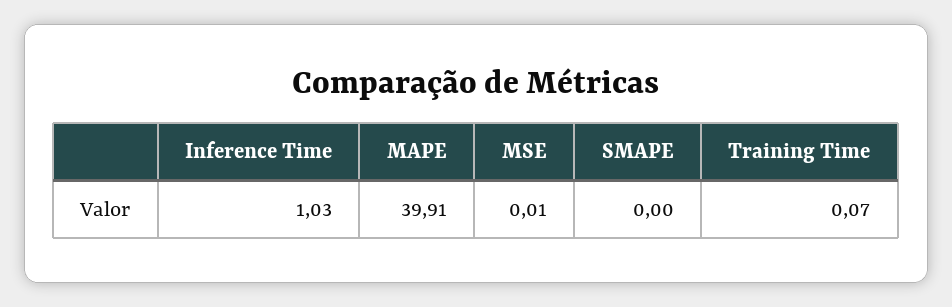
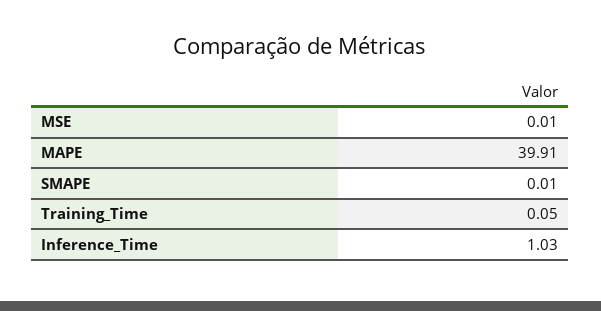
SMAPE: 0 -> 0.01
Training Time: 0.07 -> 0.05

